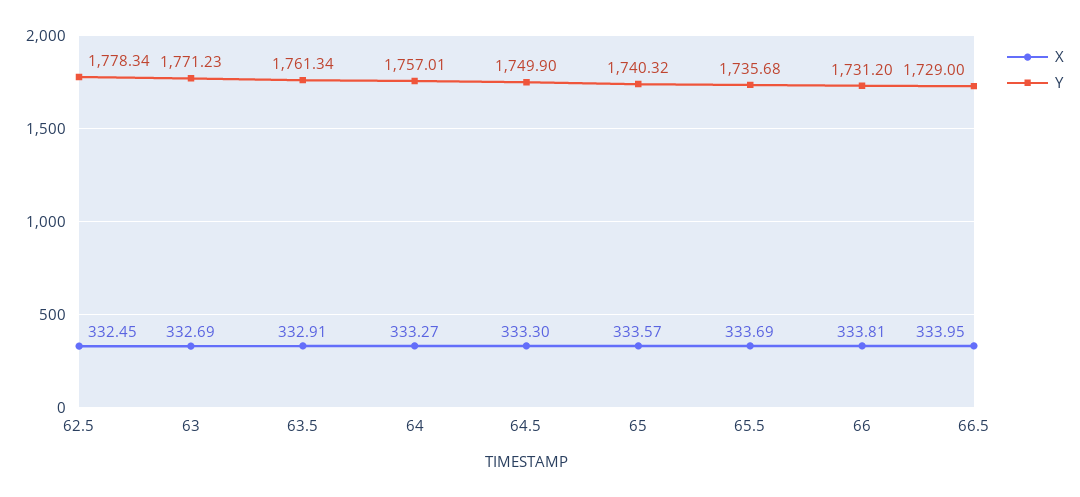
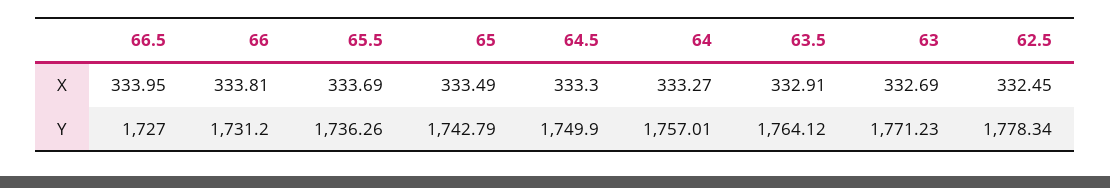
Y, 63.5: 1761.34 -> 1764.12
X, 65: 333.57 -> 333.49
Y, 65: 1740.32 -> 1742.79
Y, 65.5: 1735.68 -> 1736.26
Y, 66.5: 1729 -> 1727

